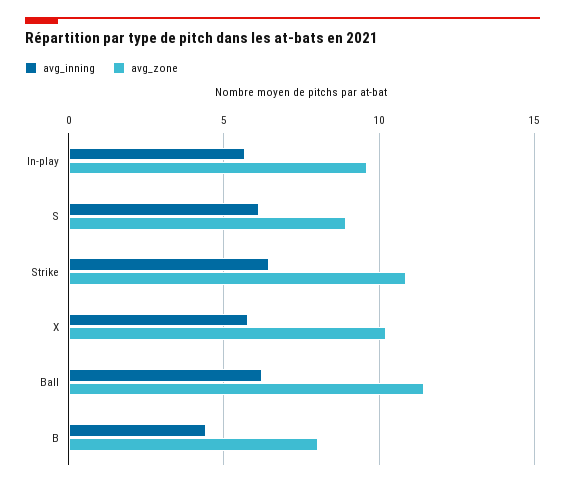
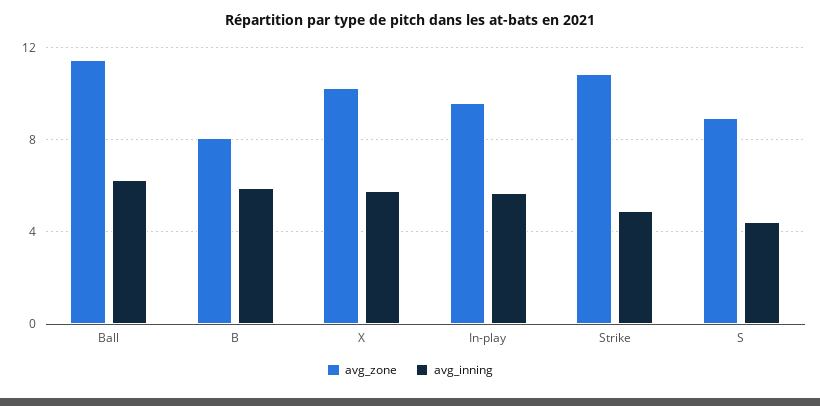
avg_inning, S: 6 -> 4.5
avg_inning, Strike: 6.5 -> 5
avg_inning, B: 4.5 -> 6

